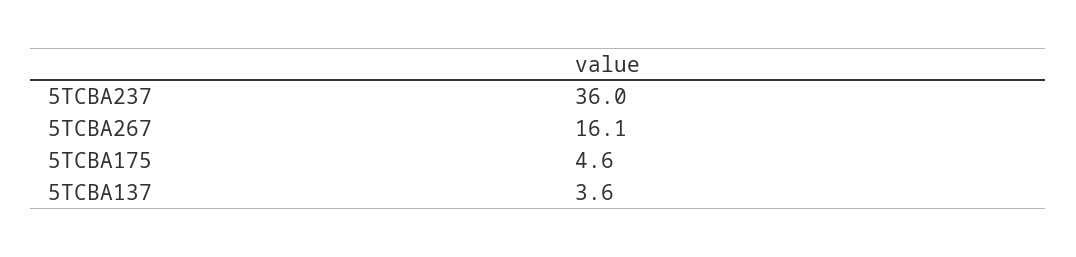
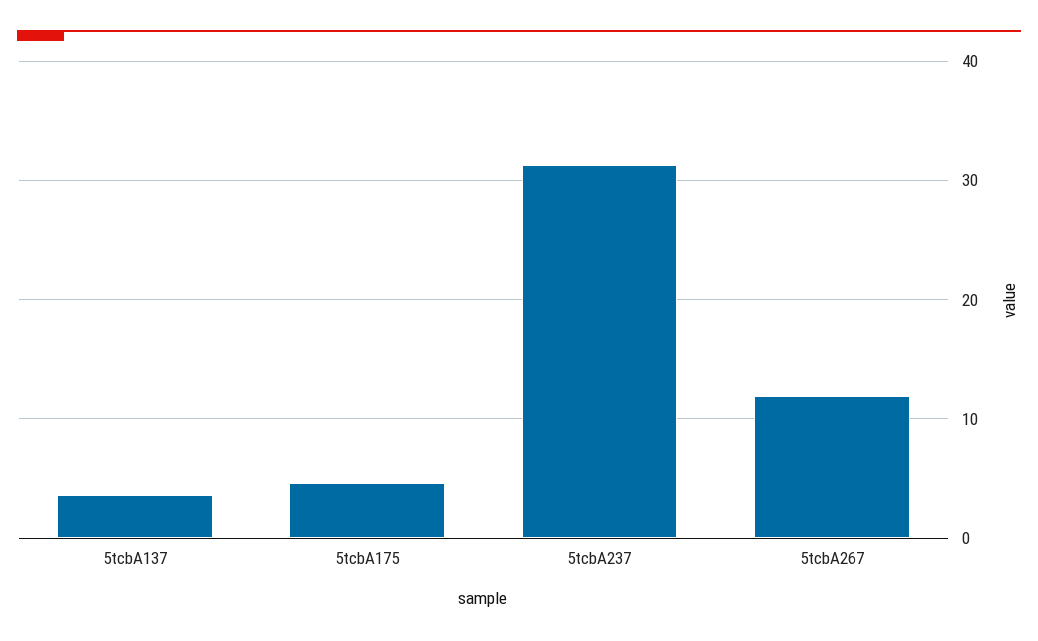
5TCBA237: 36 -> 31
5TCBA267: 16.1 -> 12

